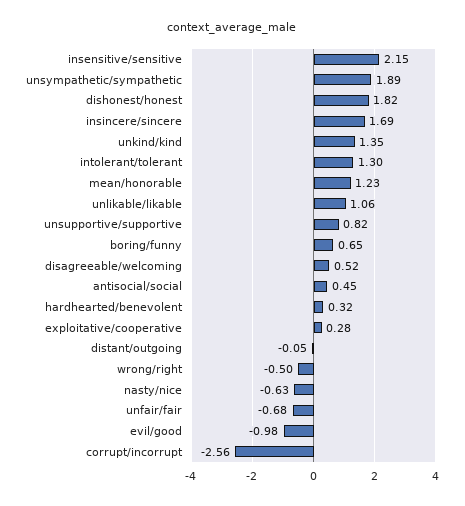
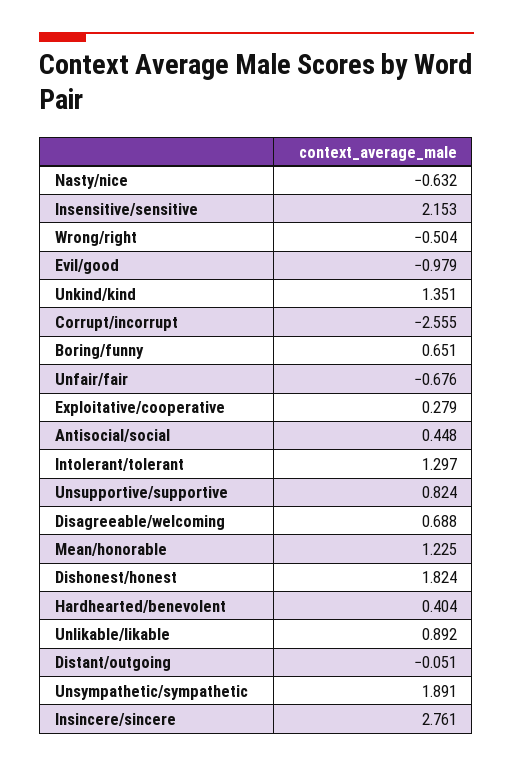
insincere/sincere: 1.69 -> 2.761
unlikable/likable: 1.06 -> 0.892
disagreeable/welcoming: 0.52 -> 0.688
hardhearted/benevolent: 0.32 -> 0.404

